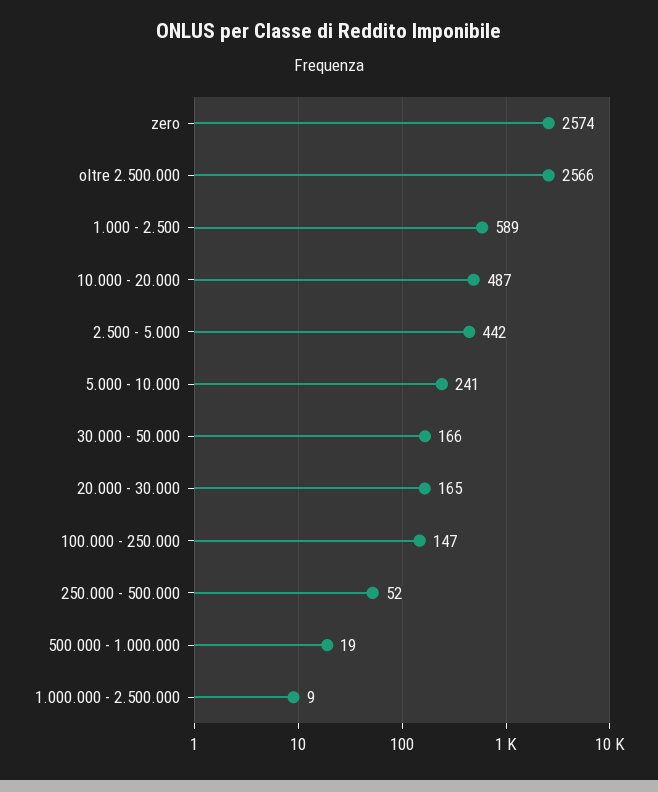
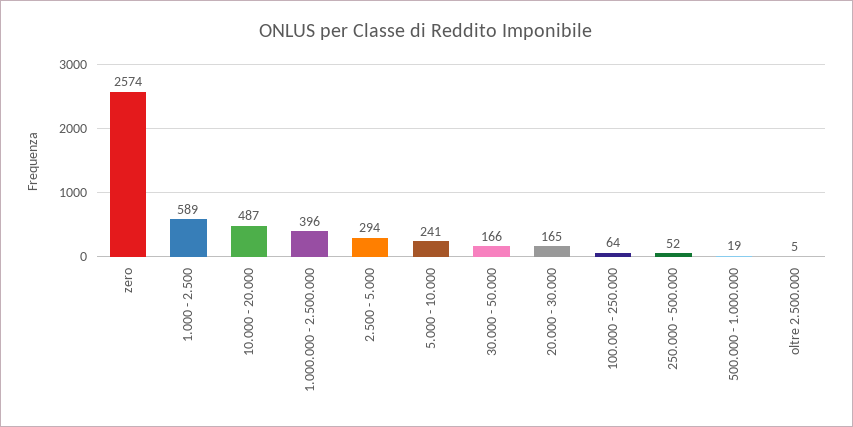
oltre 2.500.000: 2566 -> 5
2.500 - 5.000: 442 -> 294
100.000 - 250.000: 147 -> 64
1.000.000 - 2.500.000: 9 -> 396

